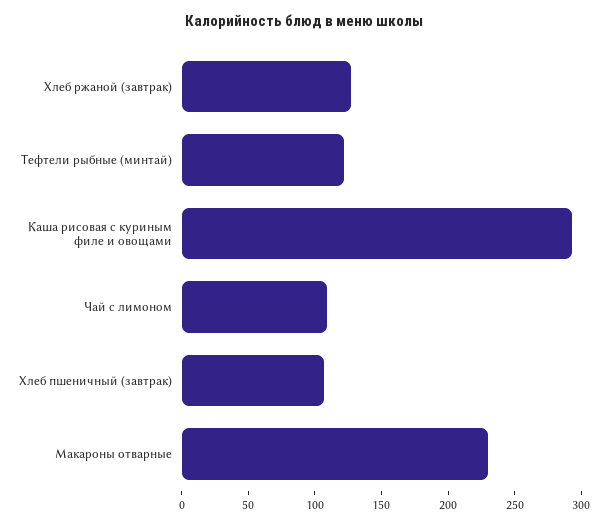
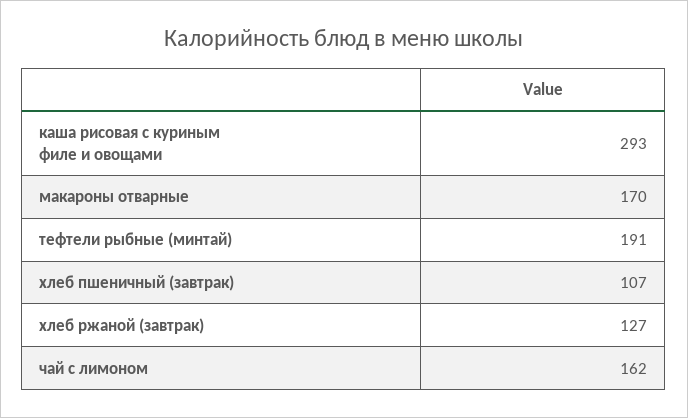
Тефтели рыбные (минтай): 120 -> 191
Чай с лимоном: 110 -> 162
Макароны отварные: 230 -> 170

